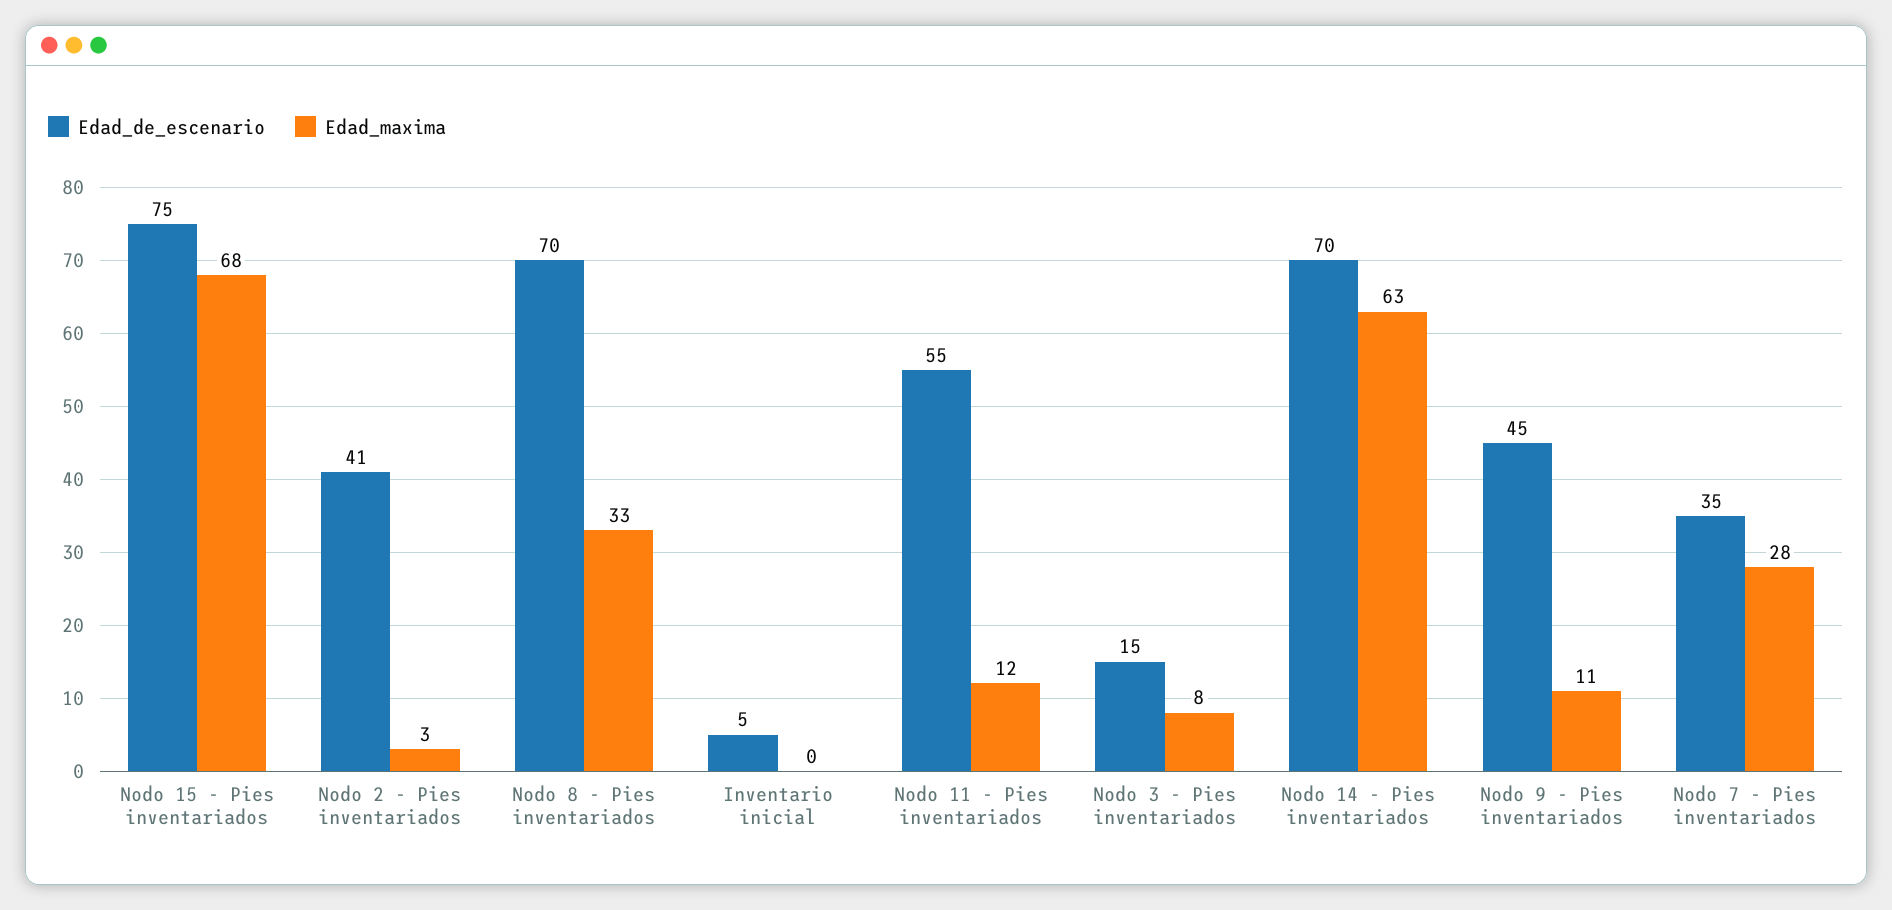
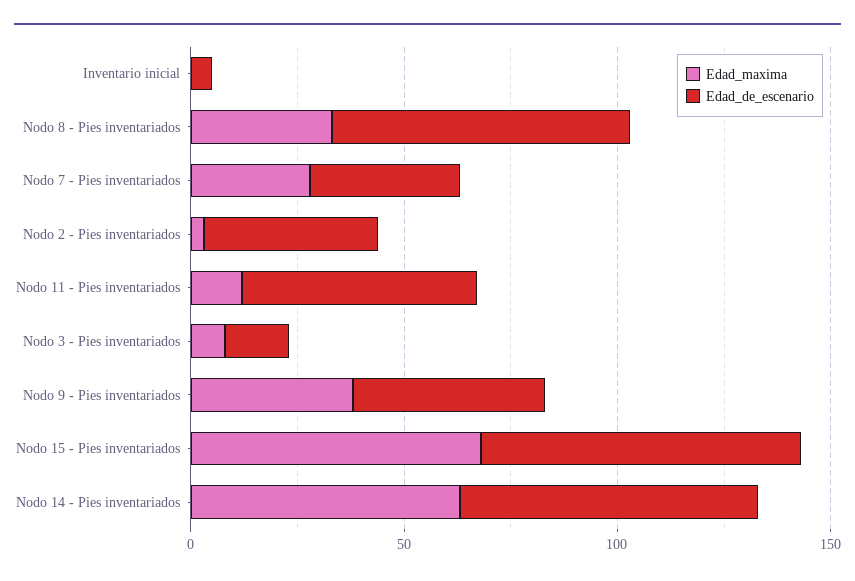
Edad_maxima, Nodo 9 - Pies inventariados: 11 -> 40

